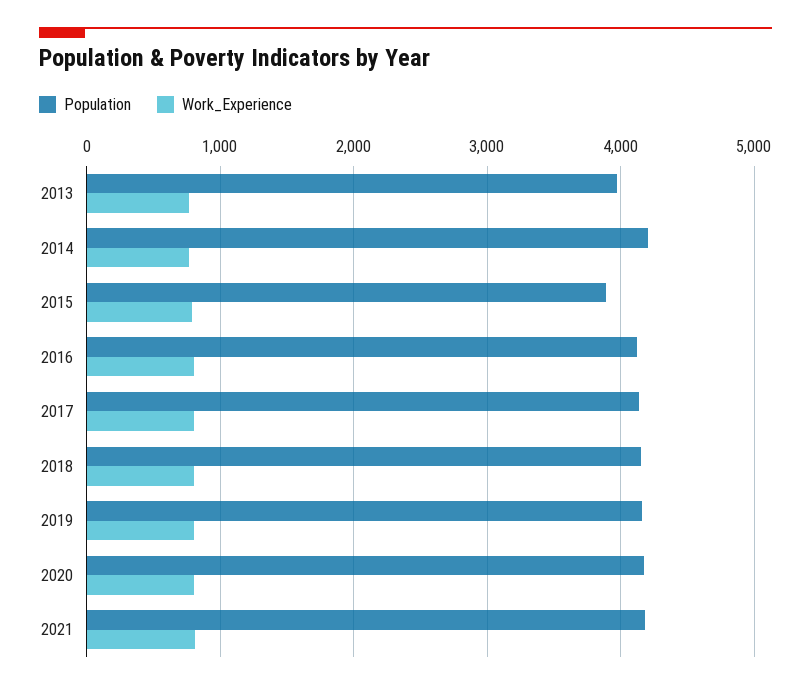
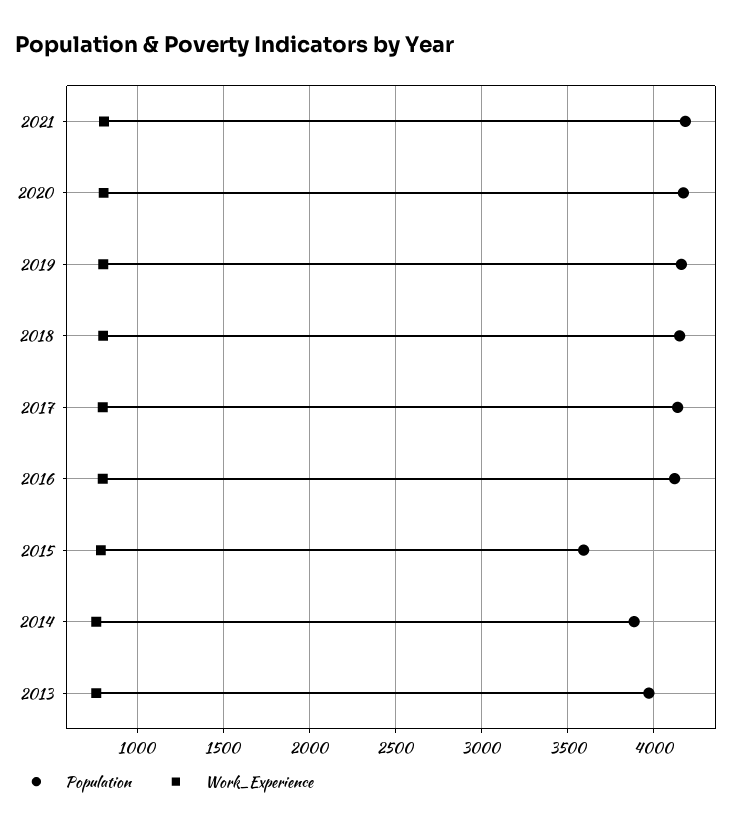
Population, 2014: 4200 -> 3900
Population, 2015: 3900 -> 3600

